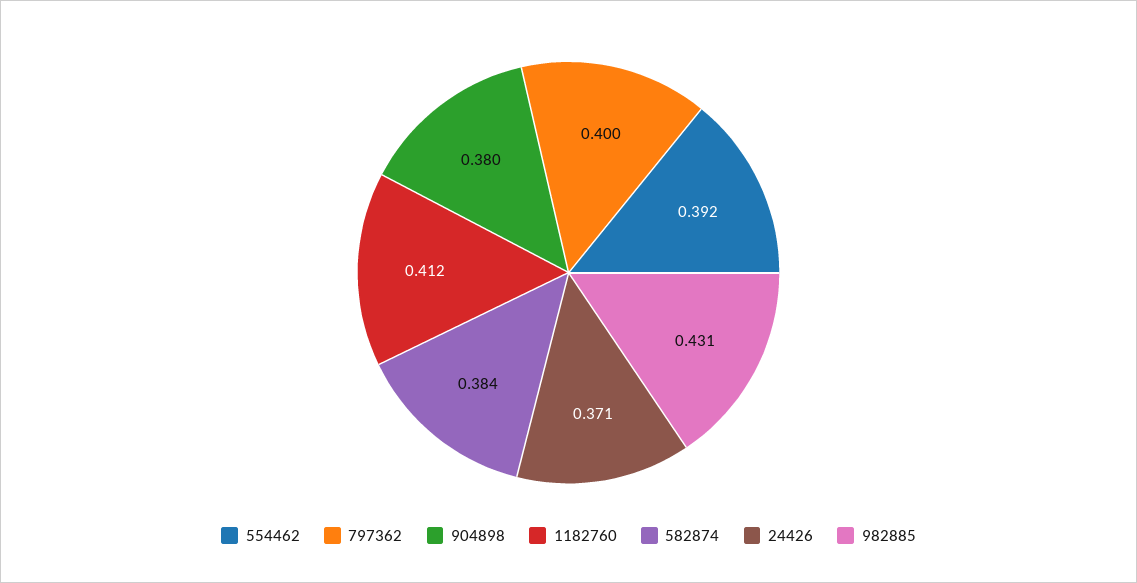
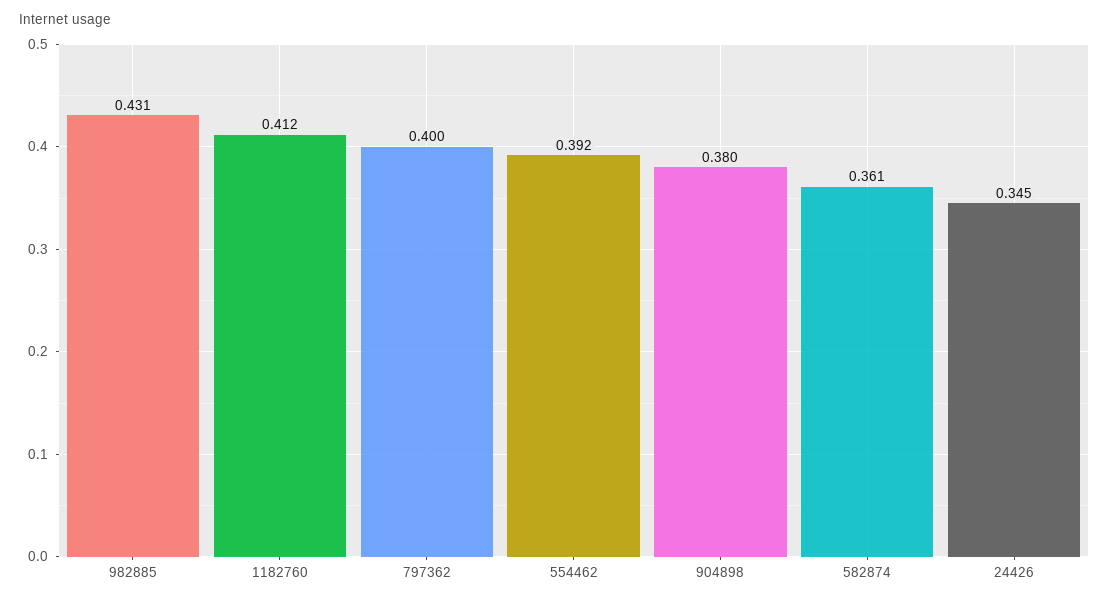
582874: 0.384 -> 0.361
24426: 0.371 -> 0.345

